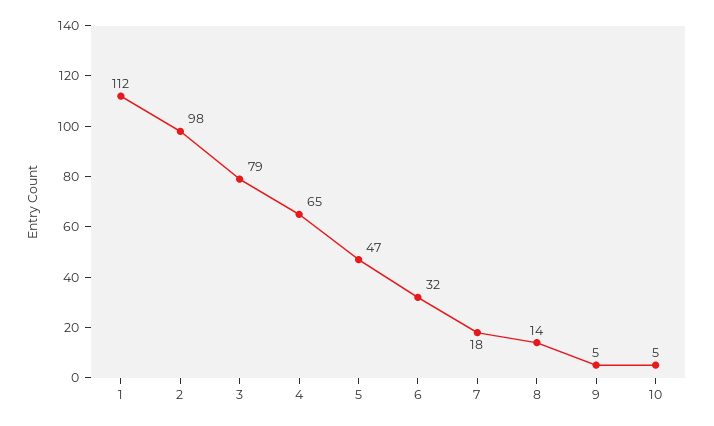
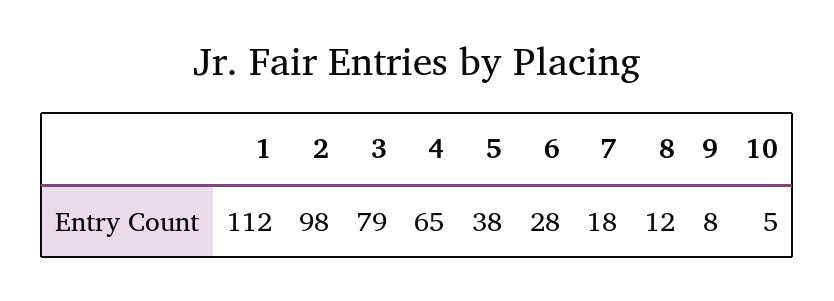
5: 47 -> 38
6: 32 -> 28
8: 14 -> 12
9: 5 -> 8

